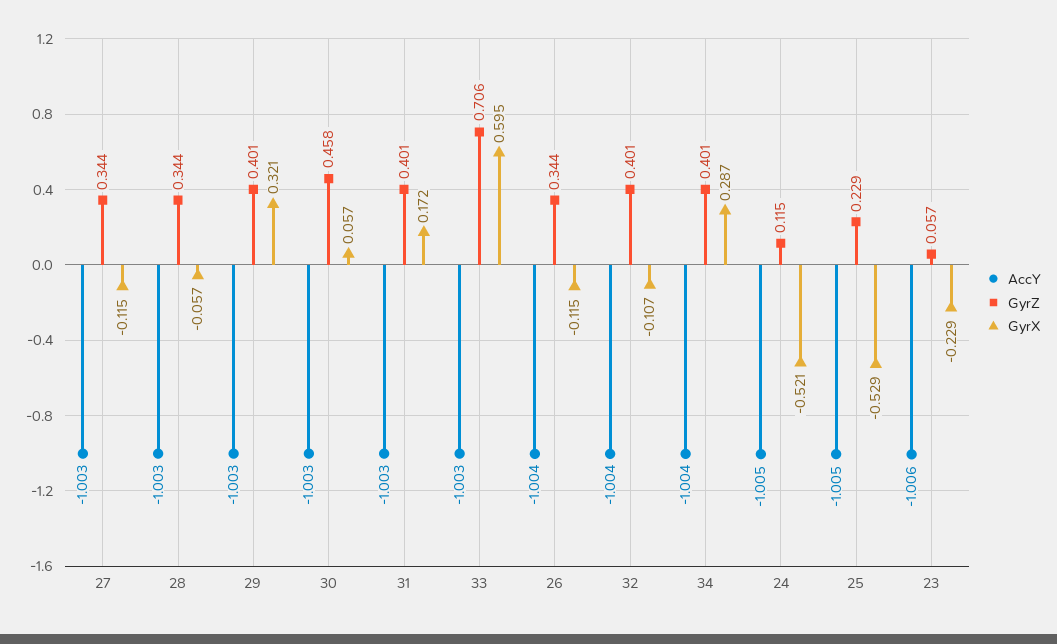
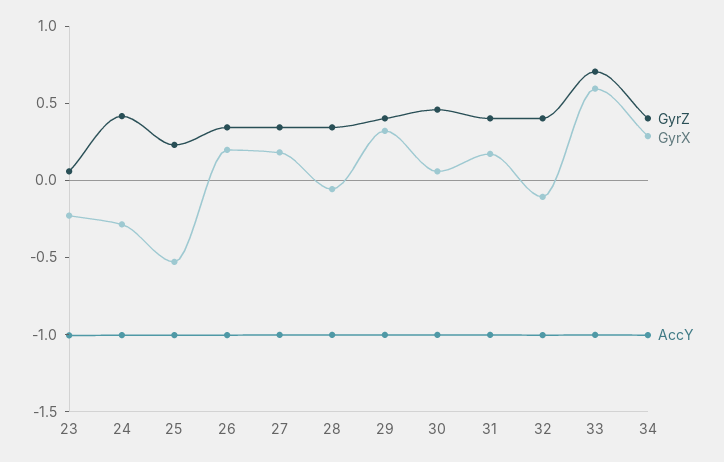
GyrX, 27: -0.115 -> 0.2
GyrX, 26: -0.115 -> 0.2
GyrZ, 24: 0.115 -> 0.4
GyrX, 24: -0.521 -> -0.3

